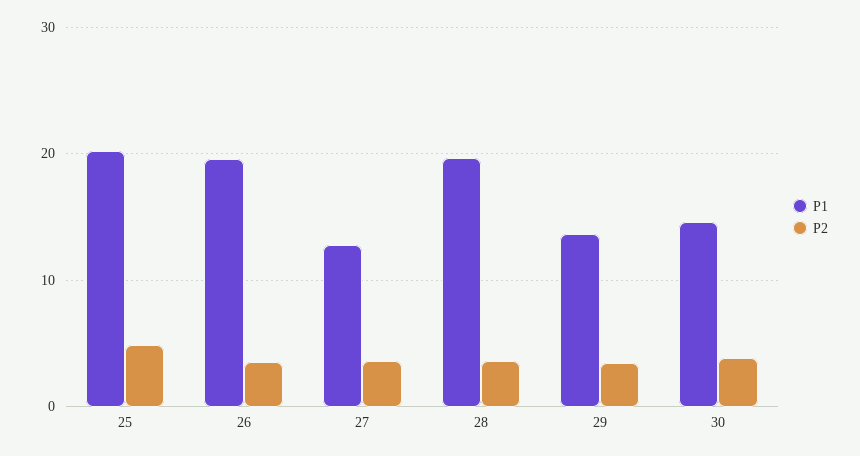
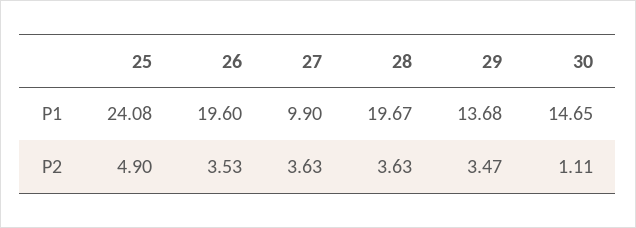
P1, 25: 20 -> 24.08
P1, 27: 13 -> 9.9
P2, 30: 4 -> 1.11

